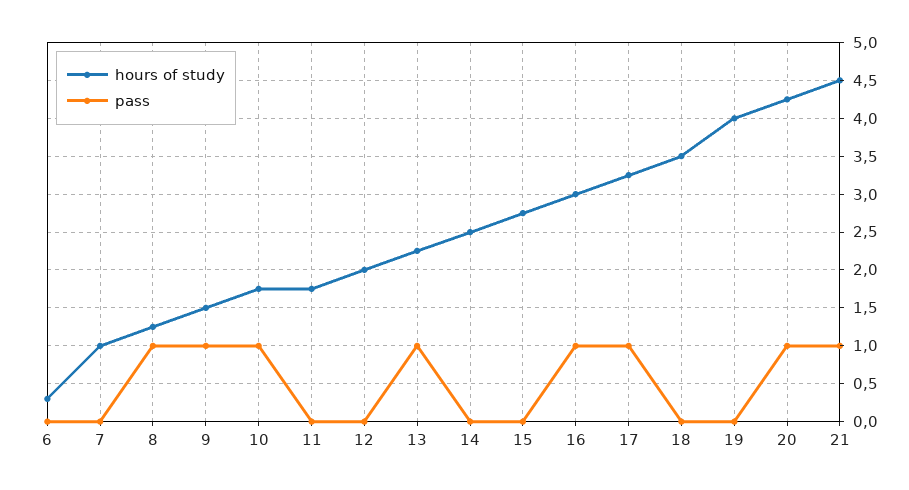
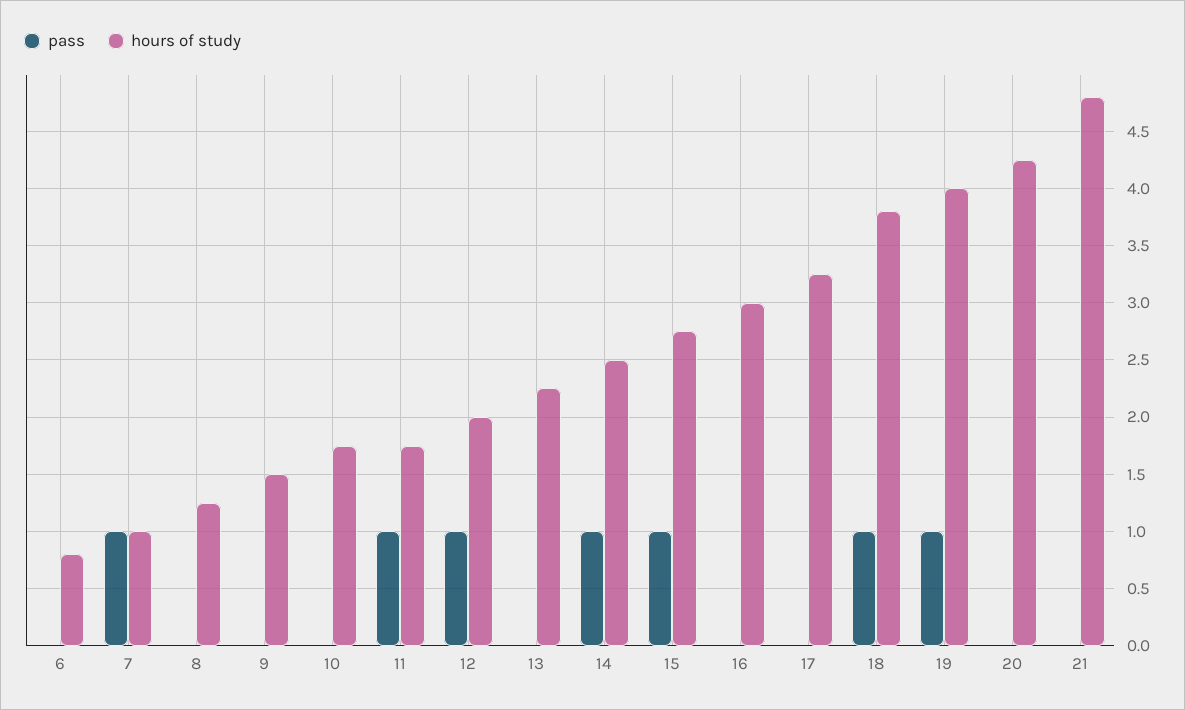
hours of study, 6: 0.3 -> 0.8
pass, 7: 0 -> 1
pass, 8: 1 -> 0
pass, 9: 1 -> 0
pass, 10: 1 -> 0
pass, 11: 0 -> 1
pass, 12: 0 -> 1
pass, 13: 1 -> 0
pass, 14: 0 -> 1
pass, 15: 0 -> 1
pass, 16: 1 -> 0
pass, 17: 1 -> 0
hours of study, 18: 3.5 -> 3.8
pass, 18: 0 -> 1
pass, 19: 0 -> 1
pass, 20: 1 -> 0
hours of study, 21: 4.5 -> 4.8
pass, 21: 1 -> 0

